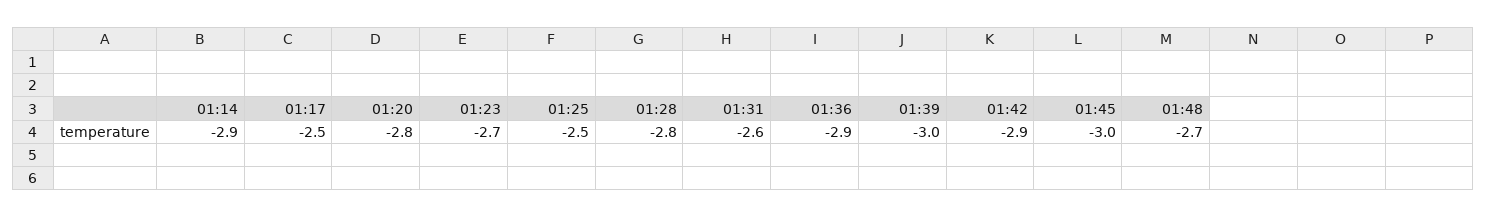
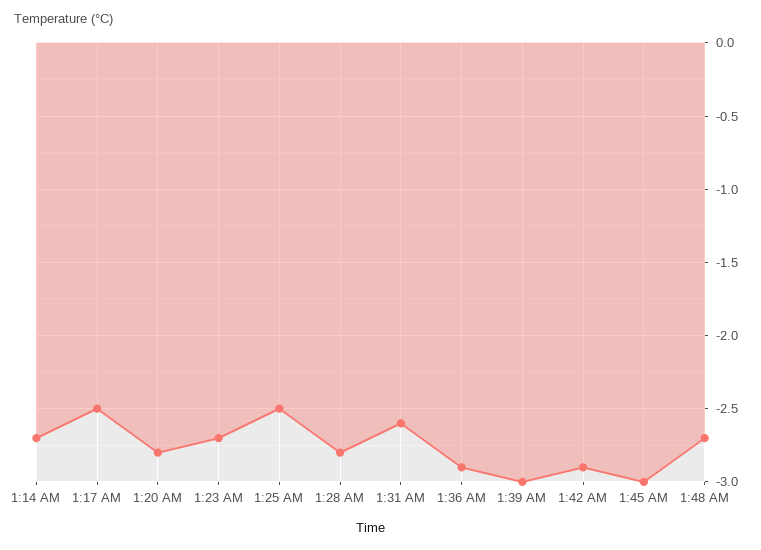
01:14: -2.9 -> -2.7

